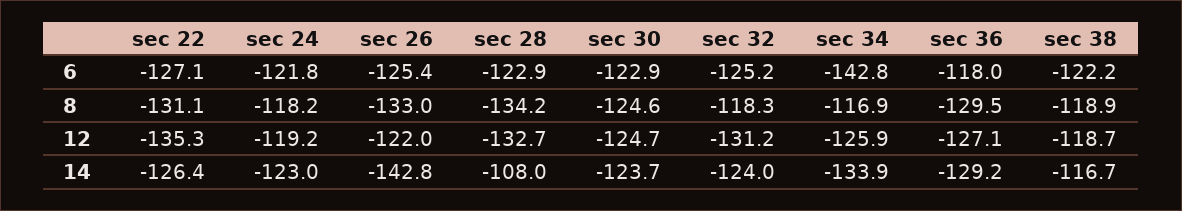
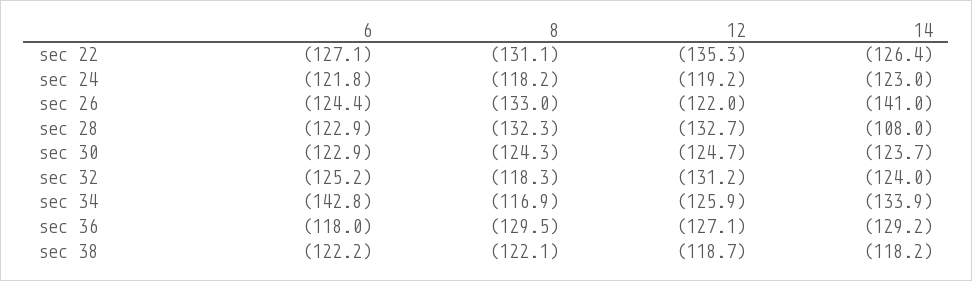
sec 26, 6: -125.4 -> -124.4
sec 28, 8: -134.2 -> -132.3
sec 30, 8: -124.6 -> -124.3
sec 38, 8: -118.9 -> -122.1
sec 26, 14: -142.8 -> -141
sec 38, 14: -116.7 -> -118.2

